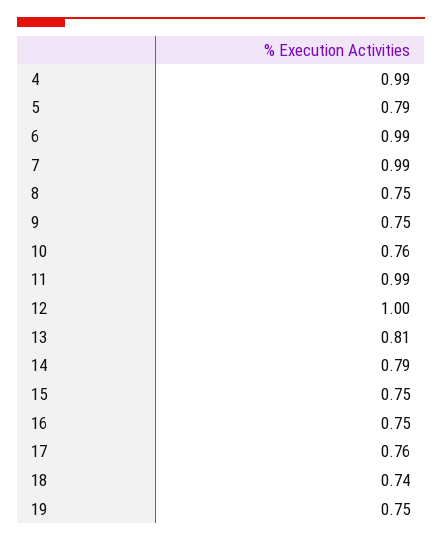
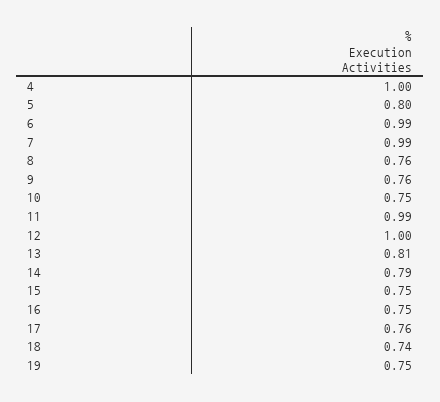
4: 0.99 -> 1
5: 0.79 -> 0.8
8: 0.75 -> 0.76
9: 0.75 -> 0.76
10: 0.76 -> 0.75

